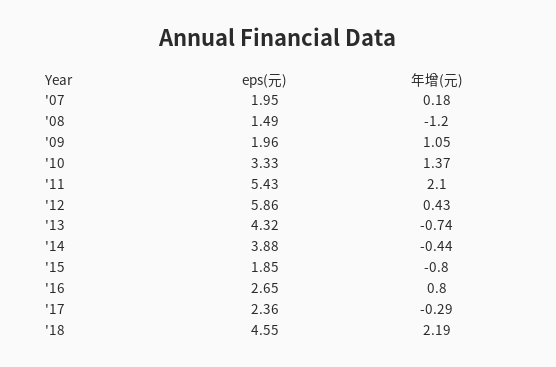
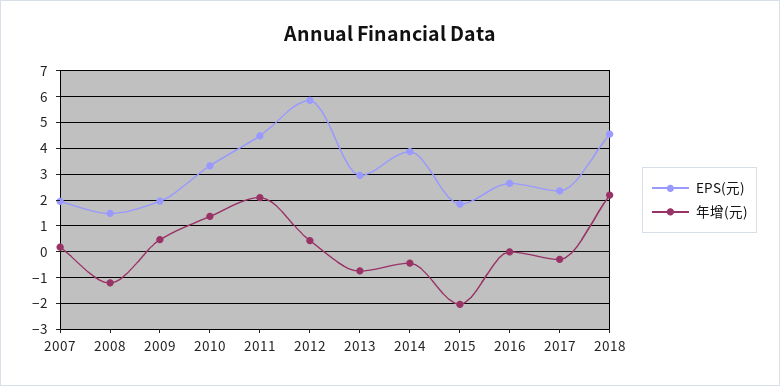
年增(元), '09: 1.05 -> 0.5
eps(元), '11: 5.43 -> 4.5
eps(元), '13: 4.32 -> 3
年增(元), '15: -0.8 -> -2
年增(元), '16: 0.8 -> 0

